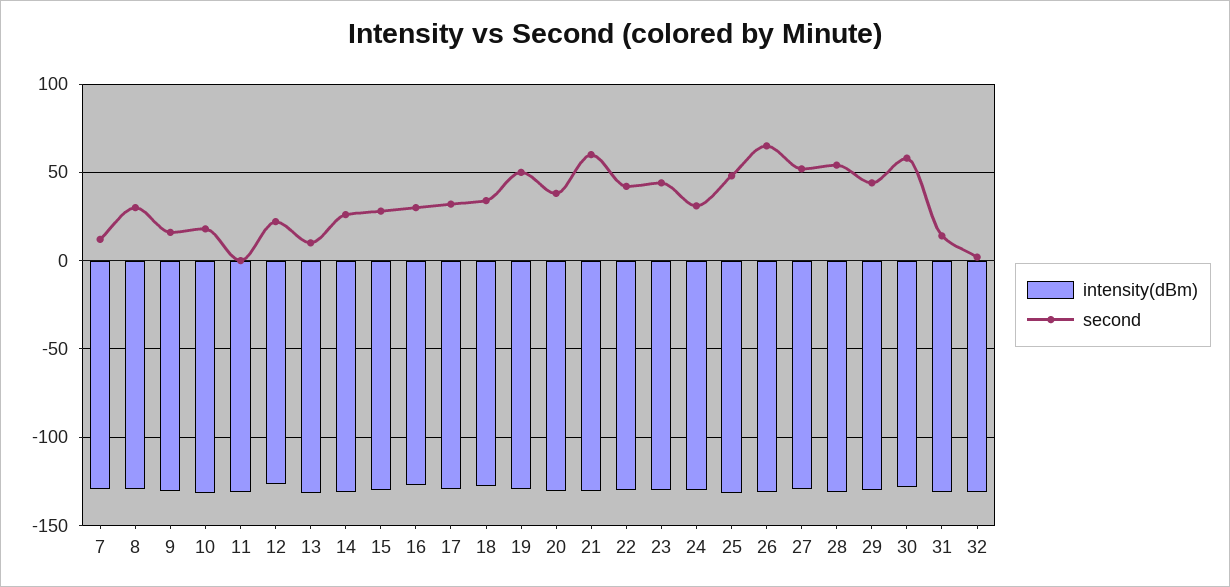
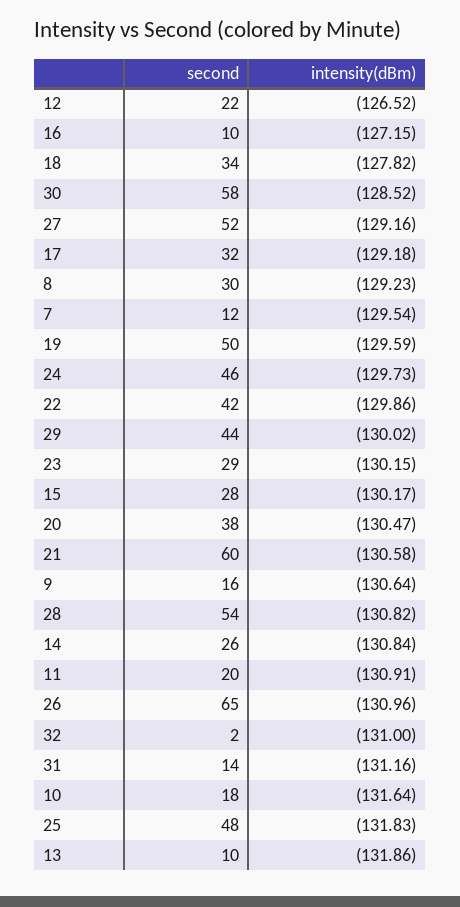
second, 11: 0 -> 20
second, 16: 30 -> 10
second, 23: 45 -> 29
second, 24: 30 -> 46

